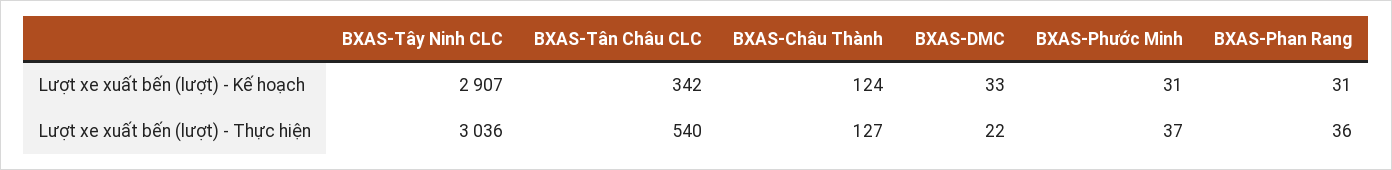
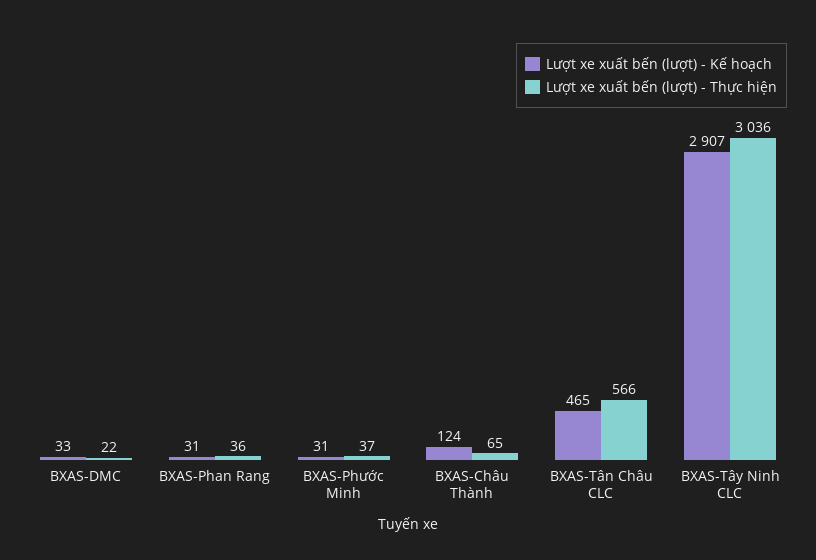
Lượt xe xuất bến (lượt) - Kế hoạch, BXAS-Tân Châu CLC: 342 -> 465
Lượt xe xuất bến (lượt) - Thực hiện, BXAS-Tân Châu CLC: 540 -> 566
Lượt xe xuất bến (lượt) - Thực hiện, BXAS-Châu Thành: 127 -> 65

